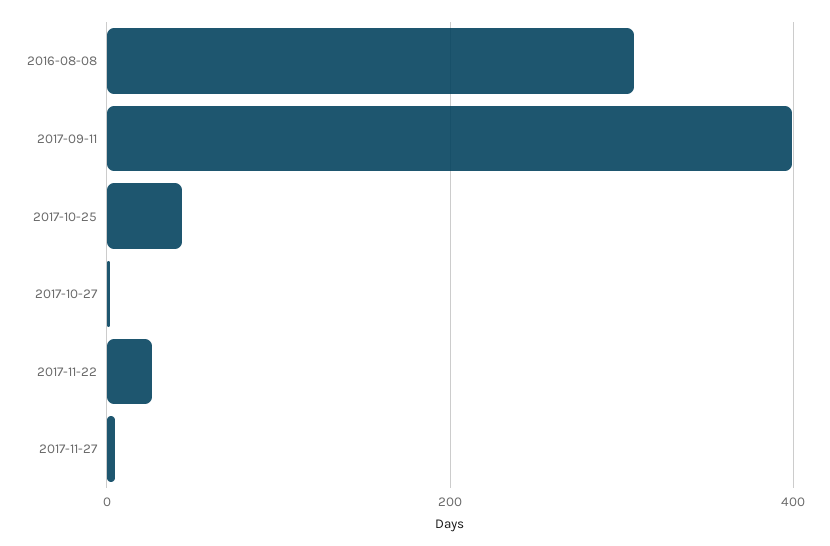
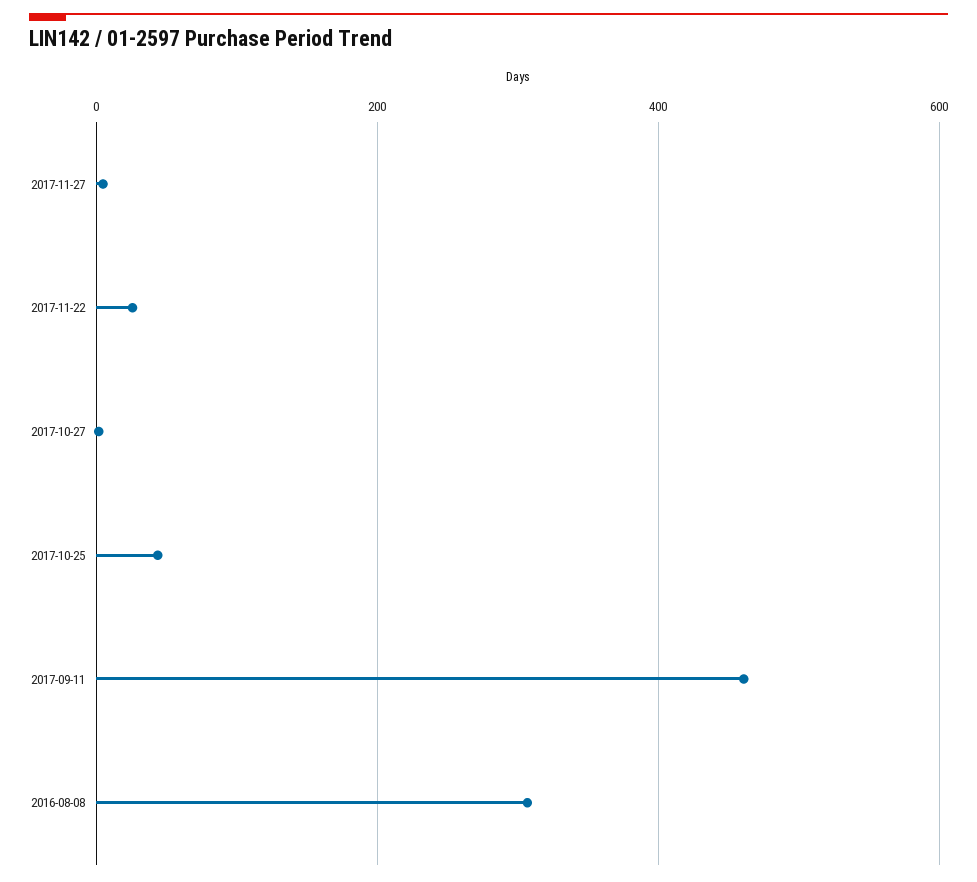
2017-09-11: 400 -> 460

